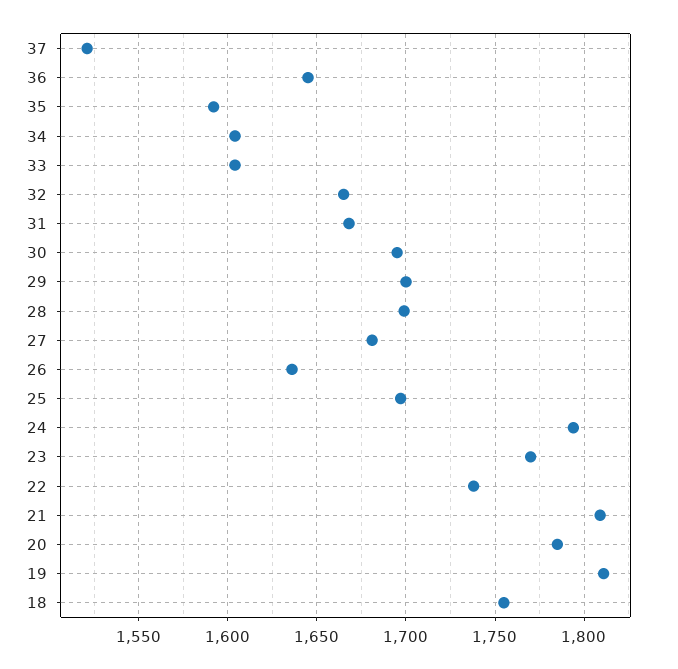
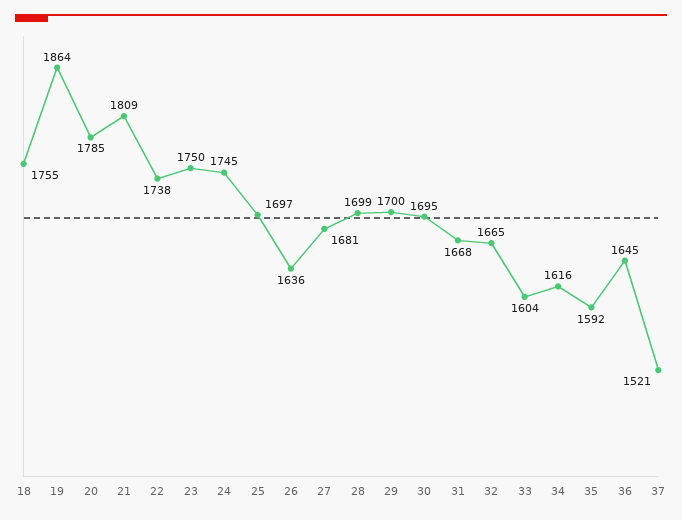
34: 1605 -> 1616
24: 1795 -> 1745
23: 1770 -> 1750
19: 1810 -> 1864

